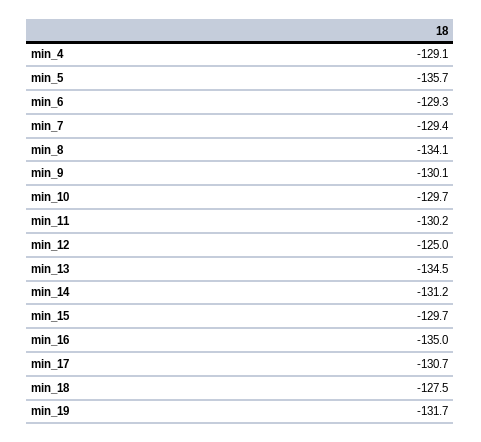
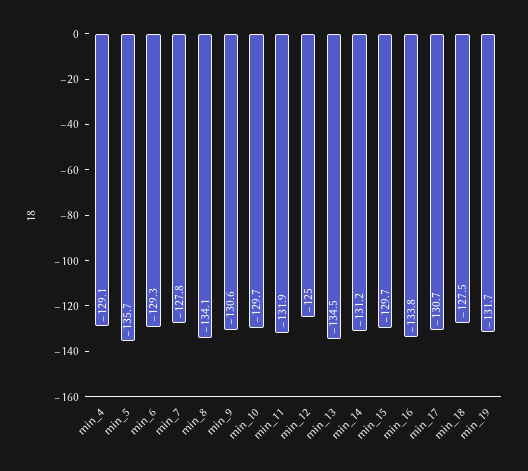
min_7: -129.4 -> -127.8
min_9: -130.1 -> -130.6
min_11: -130.2 -> -131.9
min_16: -135 -> -133.8

